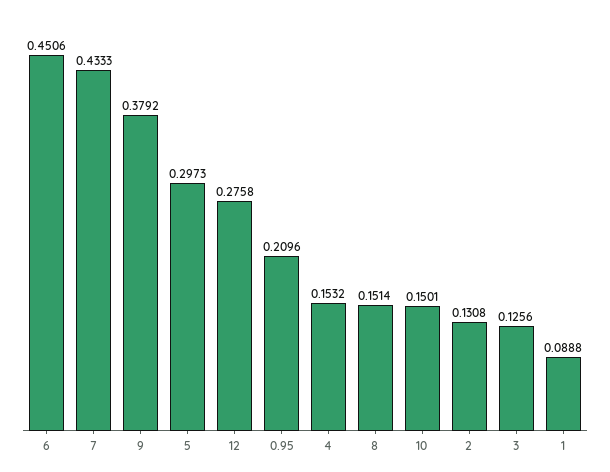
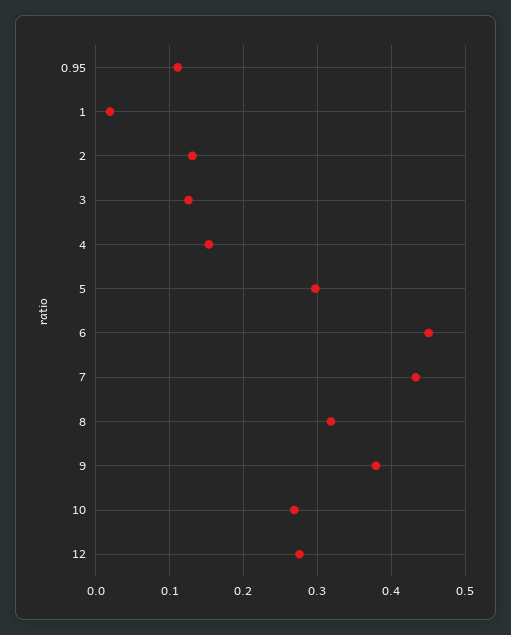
0.95: 0.2096 -> 0.11
8: 0.1514 -> 0.32
10: 0.1501 -> 0.27
1: 0.0888 -> 0.02

